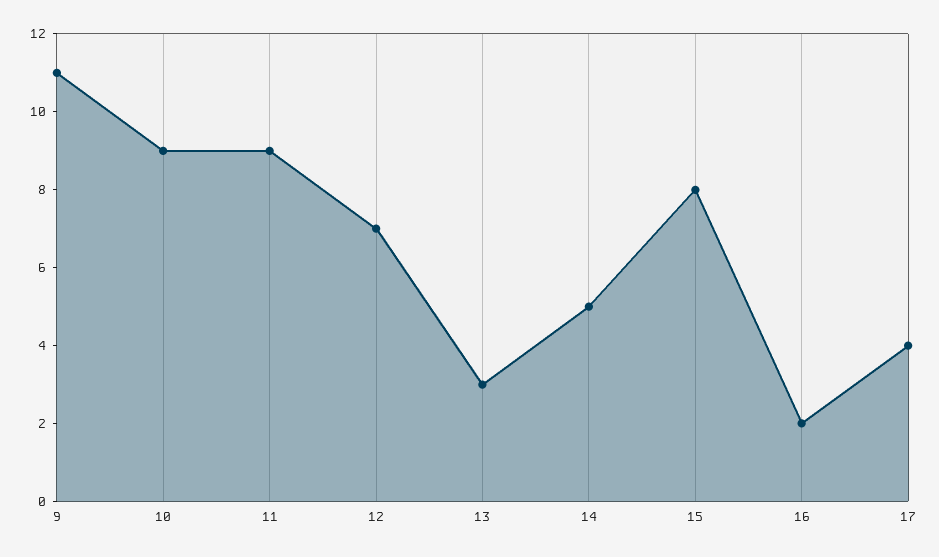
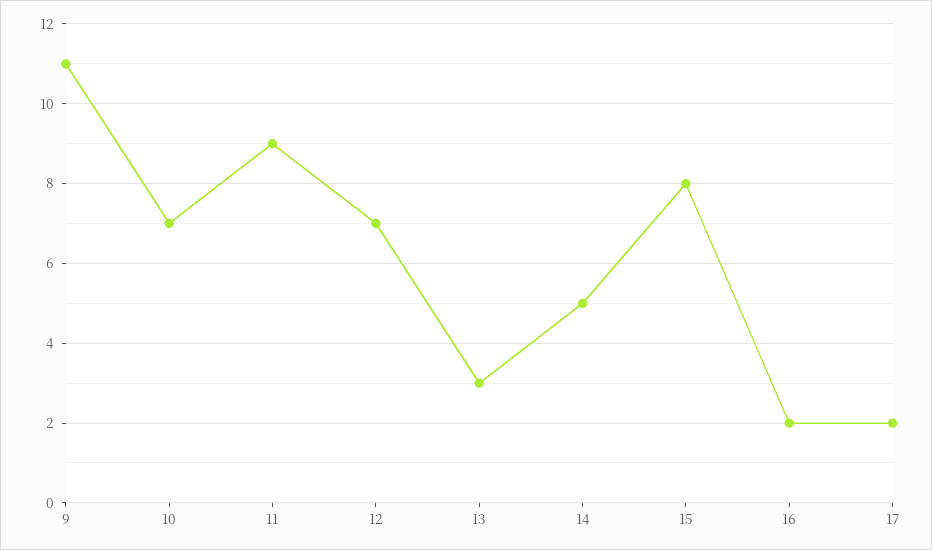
10: 9 -> 7
17: 4 -> 2

